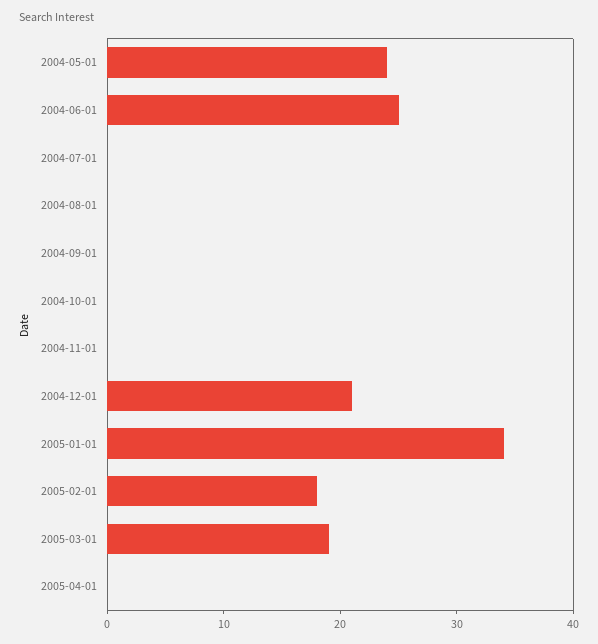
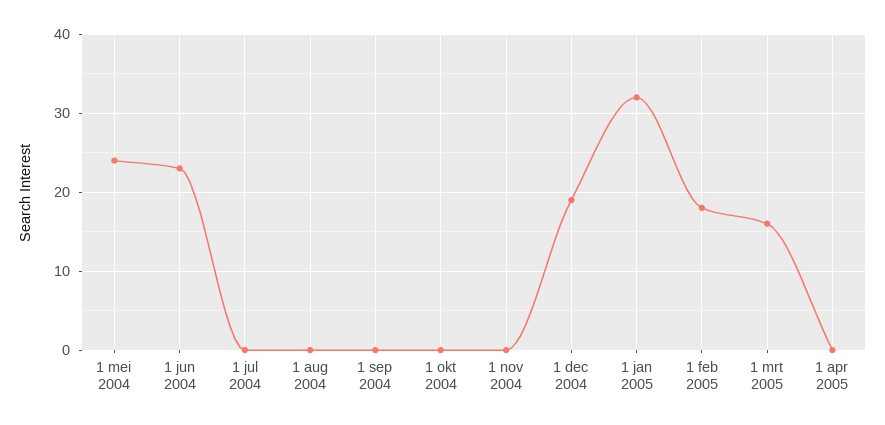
2004-06-01: 25 -> 23
2004-12-01: 21 -> 19
2005-01-01: 34 -> 32
2005-03-01: 19 -> 16

